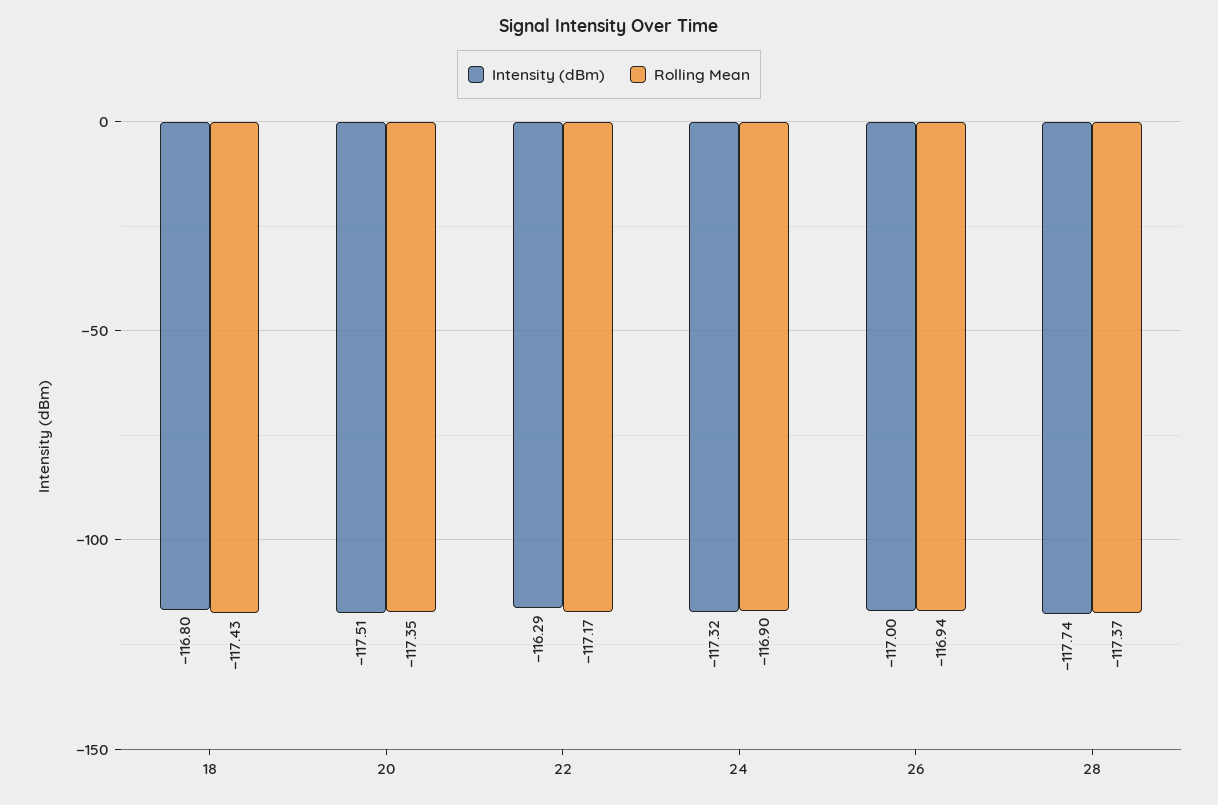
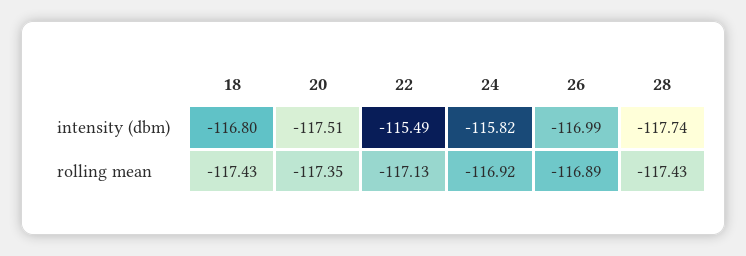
Intensity (dBm), 22: -116.29 -> -115.49
Rolling Mean, 22: -117.17 -> -117.13
Intensity (dBm), 24: -117.32 -> -115.82
Rolling Mean, 24: -116.9 -> -116.92
Intensity (dBm), 26: -117 -> -116.99
Rolling Mean, 26: -116.94 -> -116.89
Rolling Mean, 28: -117.37 -> -117.43

